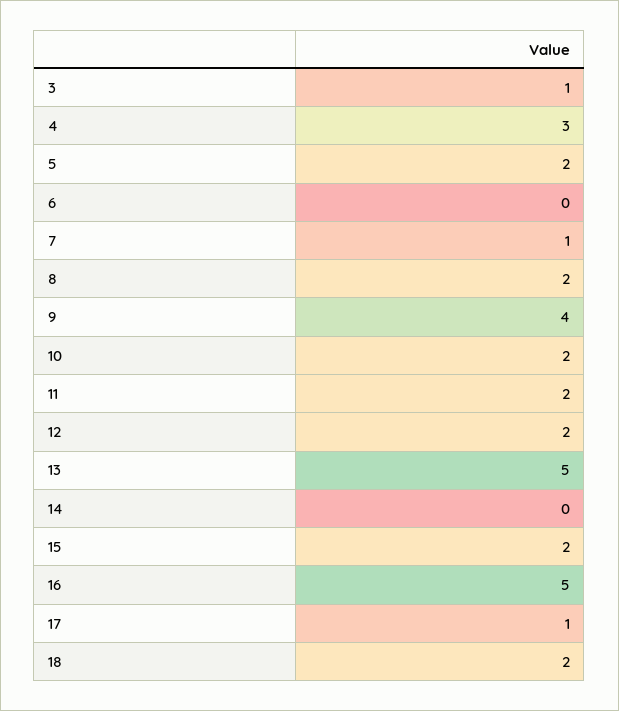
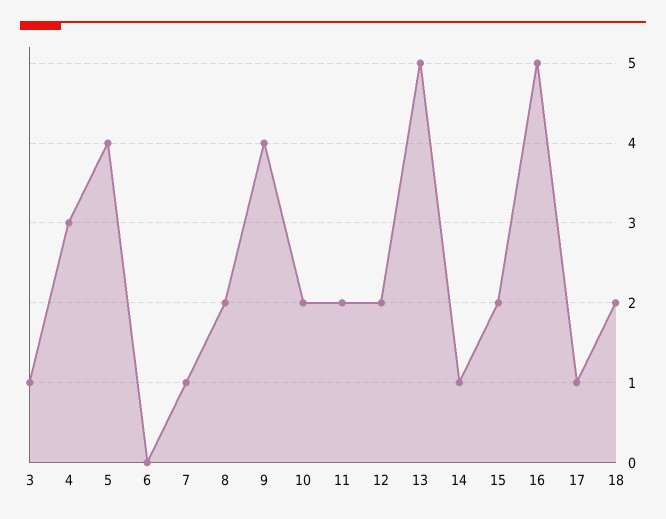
5: 2 -> 4
14: 0 -> 1

